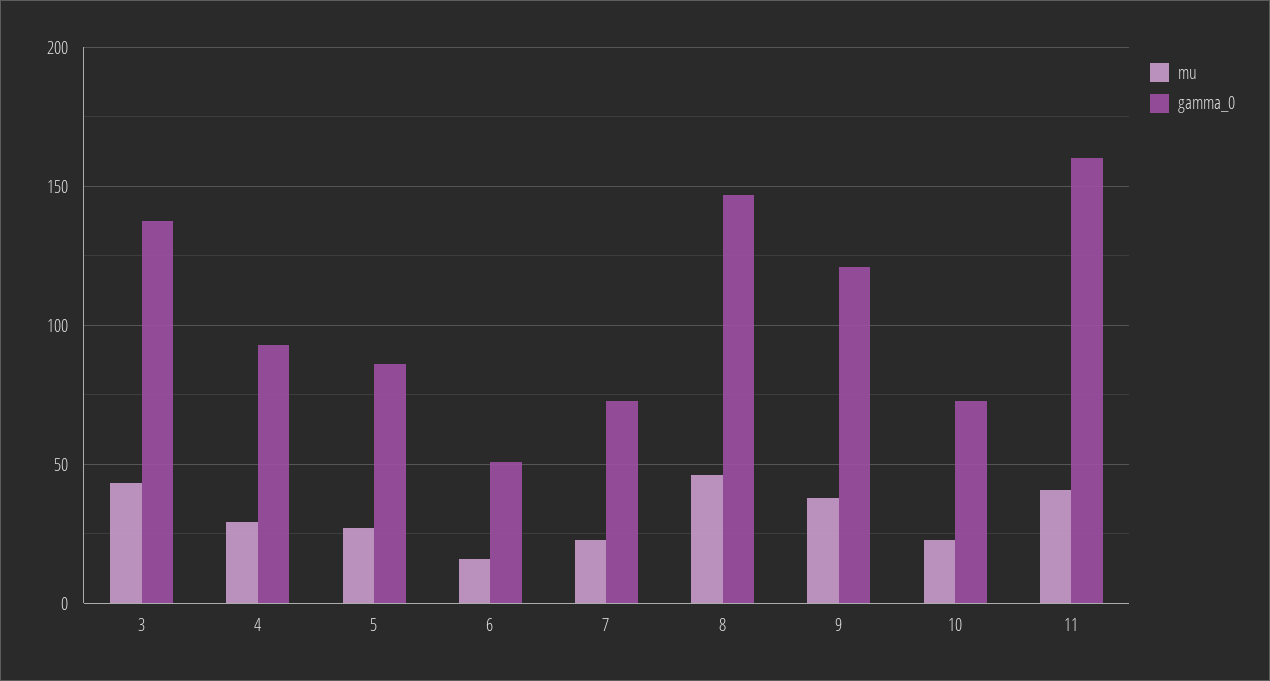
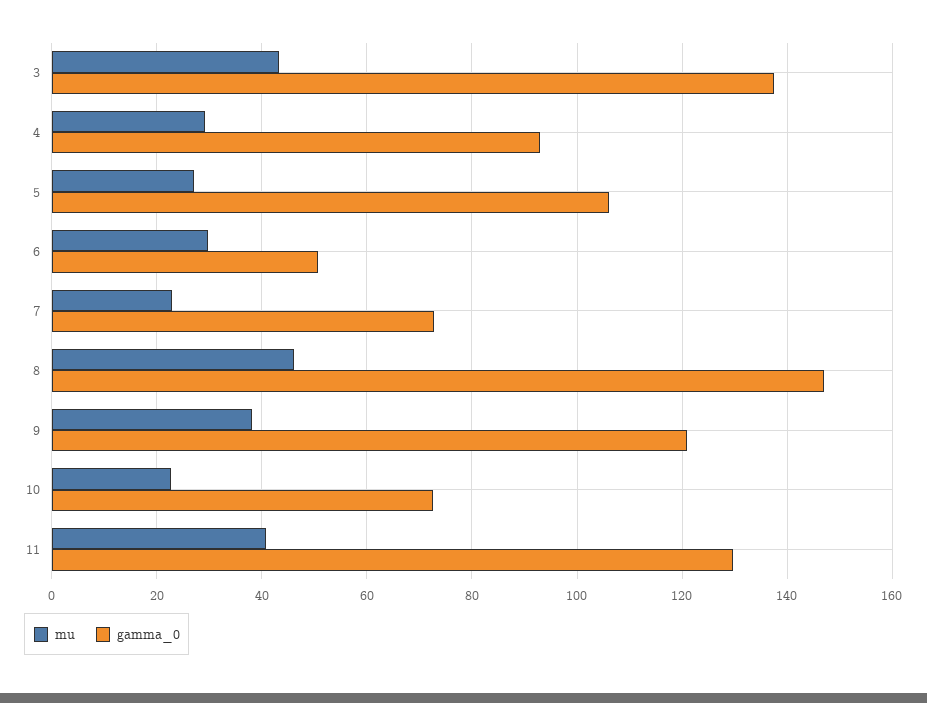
gamma_0, 5: 85 -> 106
mu, 6: 15 -> 30
gamma_0, 11: 160 -> 130

